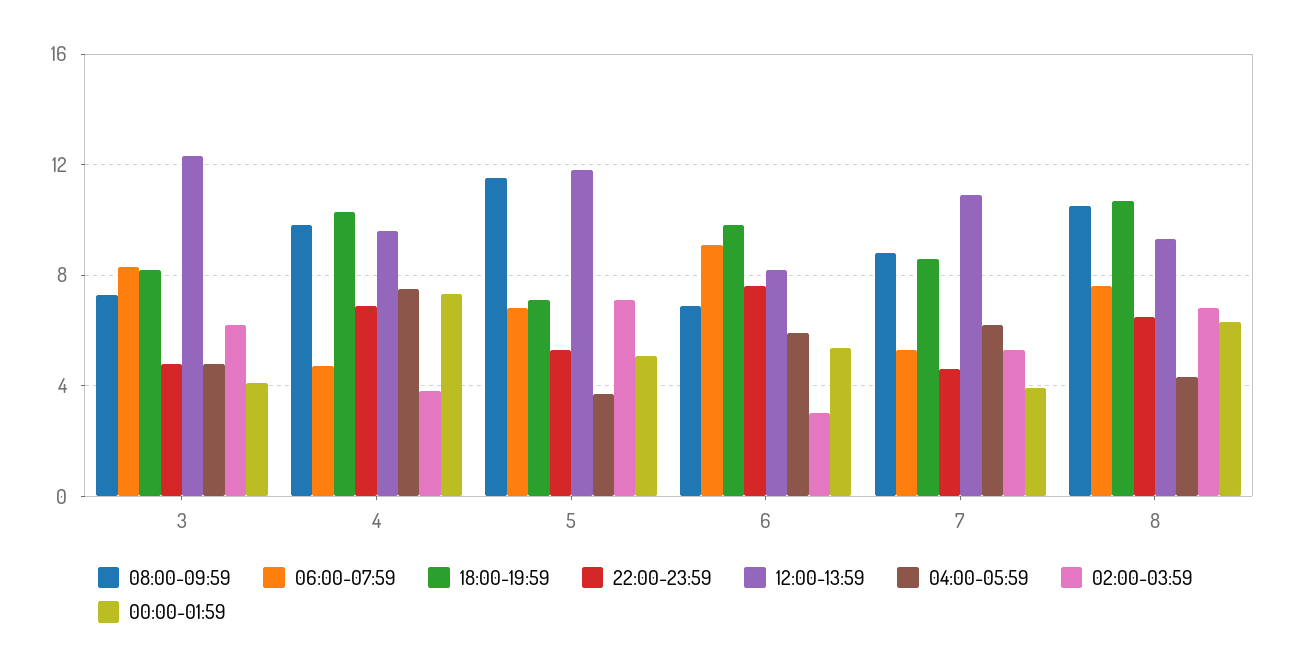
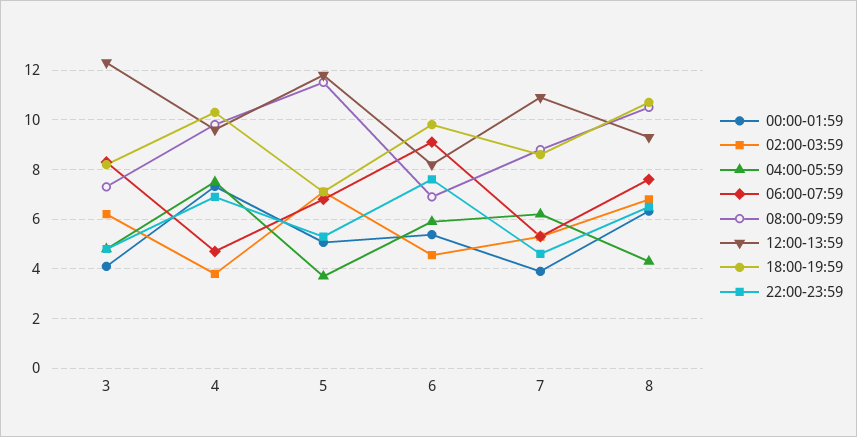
02:00-03:59, 6: 3 -> 4.5

